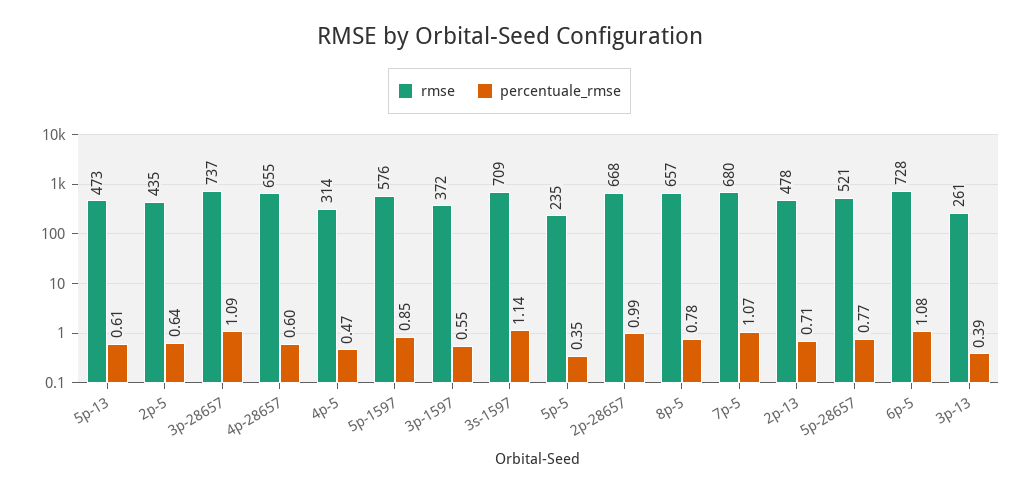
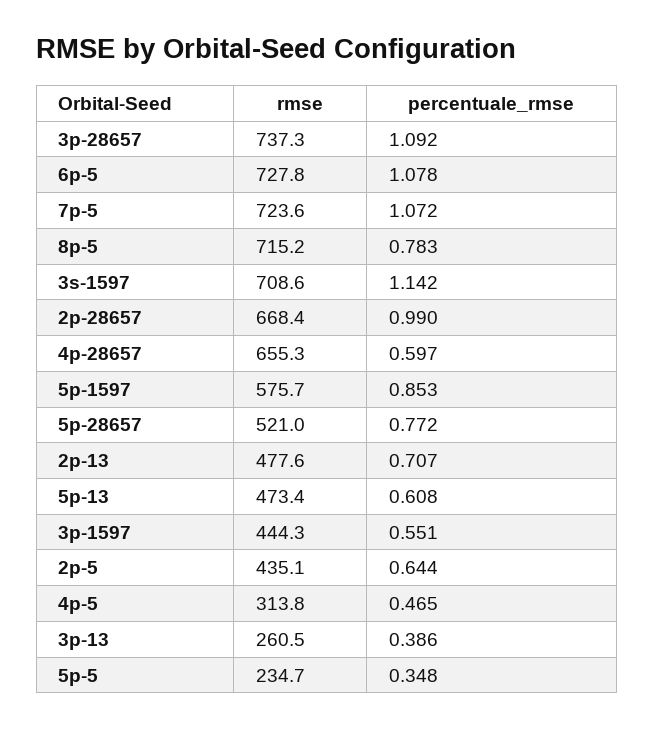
rmse, 3p-1597: 372 -> 444.3
rmse, 8p-5: 657 -> 715.2
rmse, 7p-5: 680 -> 723.6

